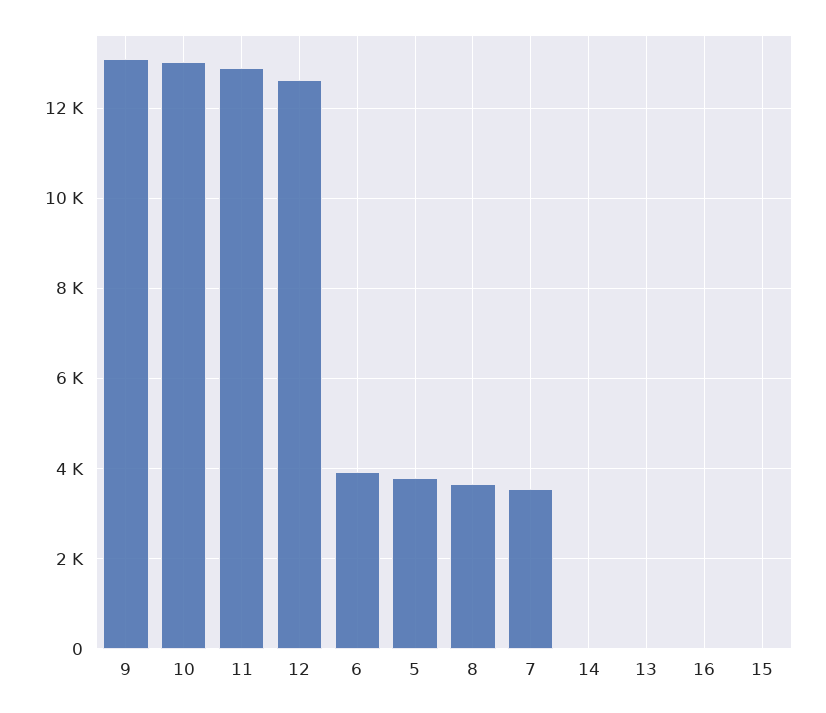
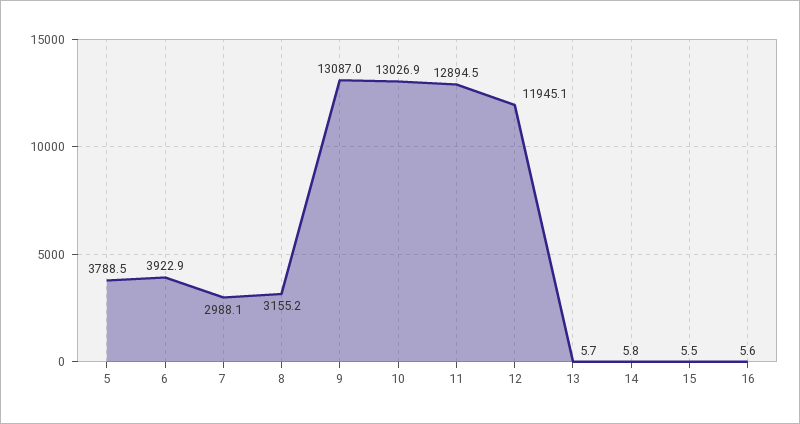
12: 12600 -> 11945.1
8: 3600 -> 3155.2
7: 3600 -> 2988.1

